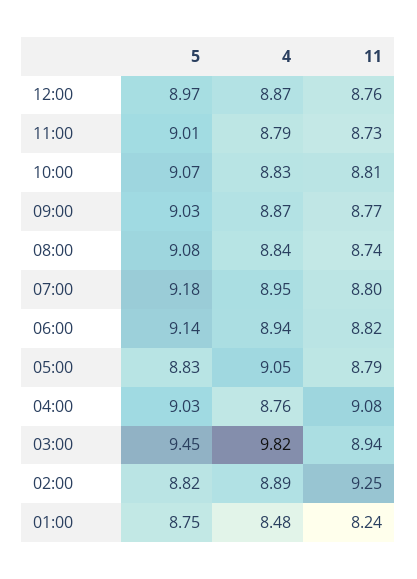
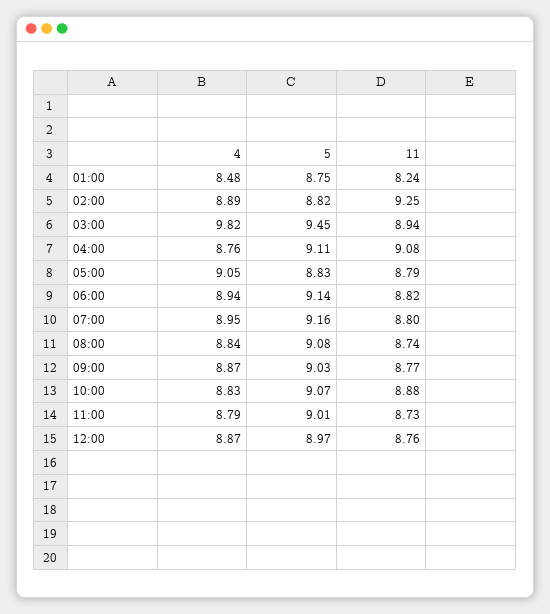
11, 10:00: 8.81 -> 8.88
5, 07:00: 9.18 -> 9.16
5, 04:00: 9.03 -> 9.11

